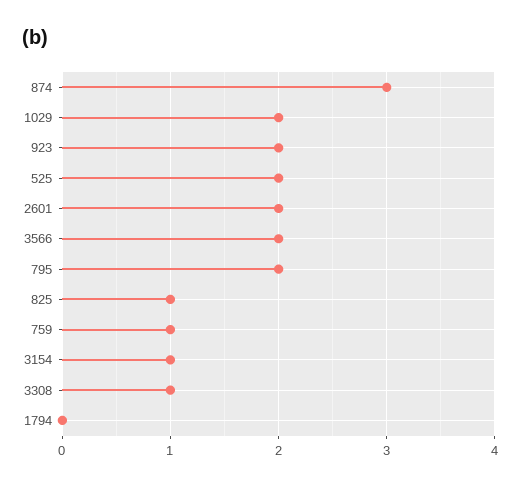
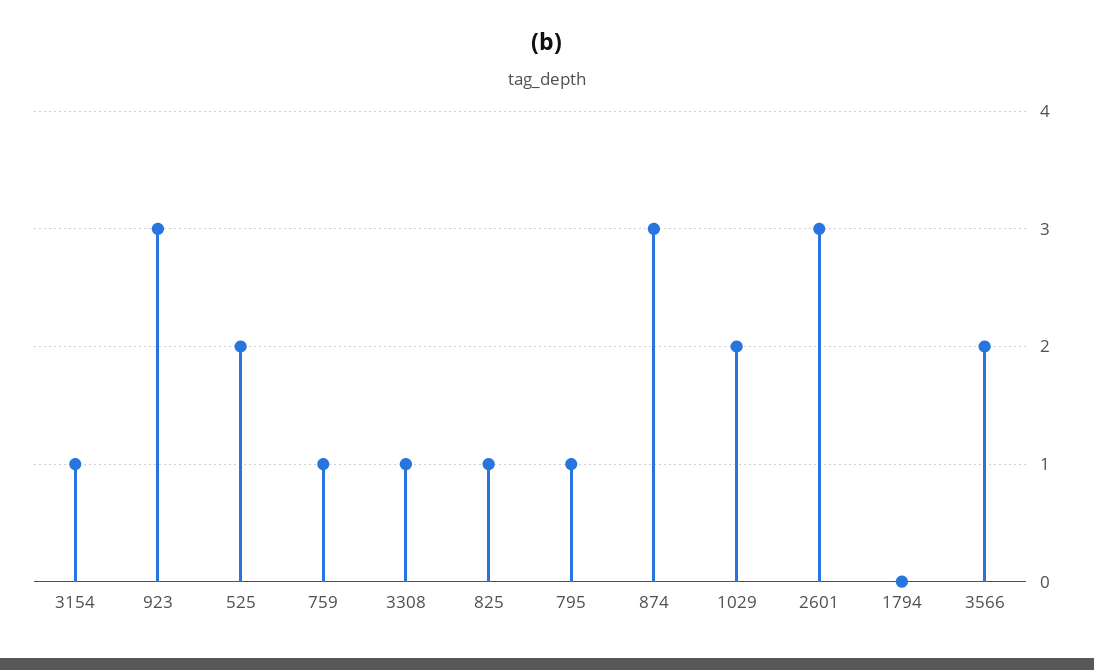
923: 2 -> 3
2601: 2 -> 3
795: 2 -> 1

